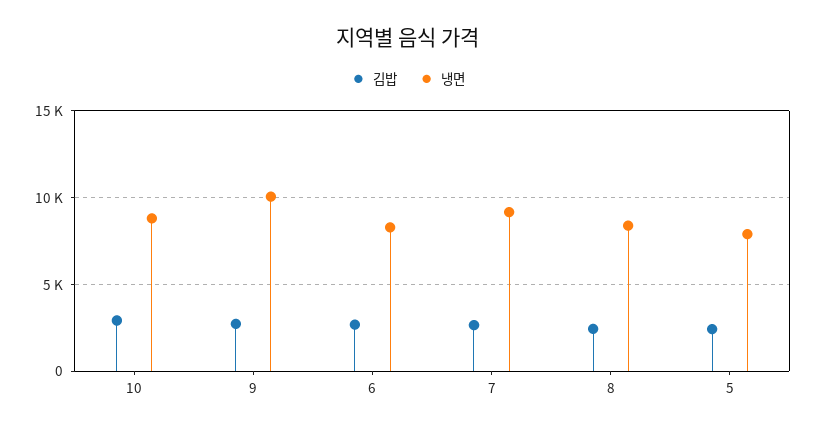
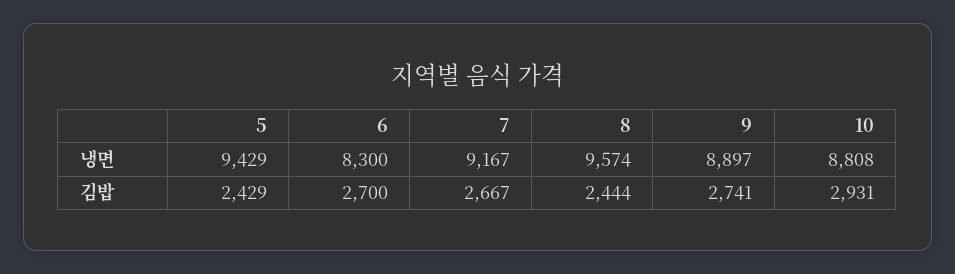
냉면, 9: 10000 -> 8897
냉면, 8: 8500 -> 9574
냉면, 5: 8000 -> 9429

